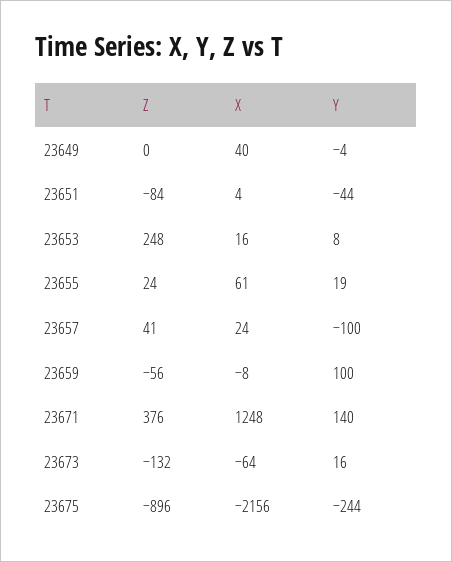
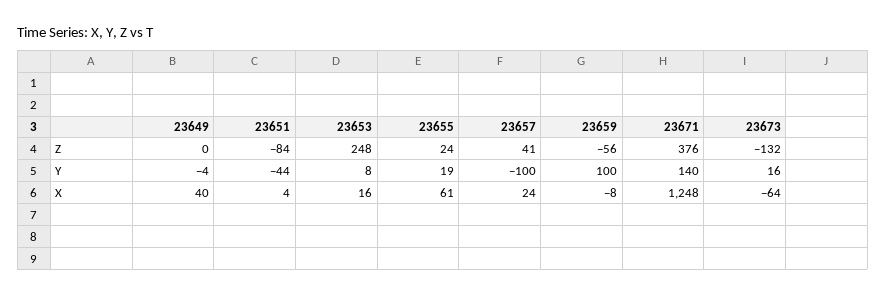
Z, 23675: -896 -> none
X, 23675: -2156 -> none
Y, 23675: -244 -> none

